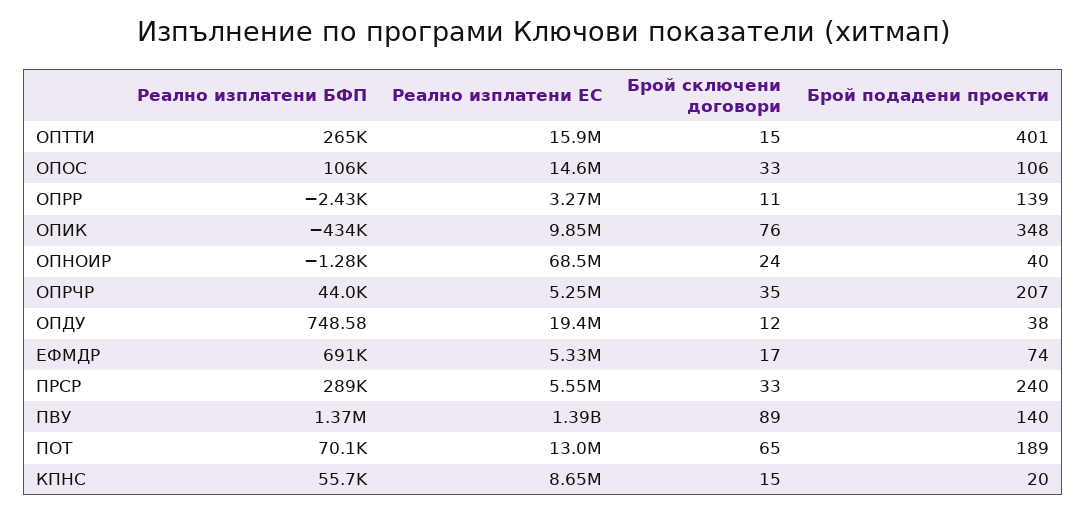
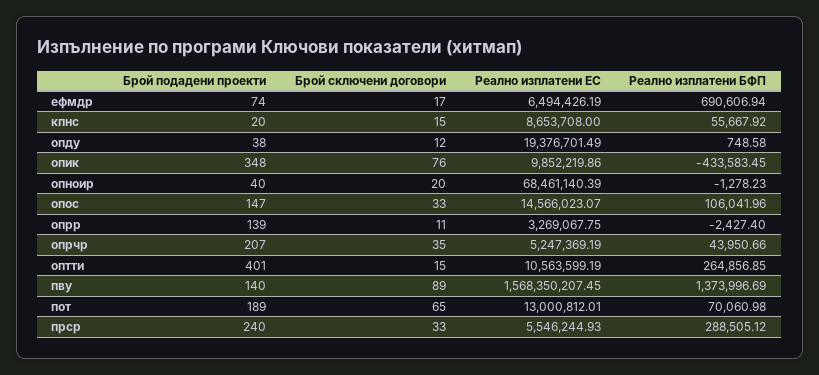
Реално изплатени ЕС, ОПТТИ: 15900000 -> 10563599.19
Брой подадени проекти, ОПОС: 106 -> 147
Брой сключени договори, ОПНОИР: 24 -> 20
Реално изплатени ЕС, ЕФМДР: 5330000 -> 6494426.19
Реално изплатени ЕС, ПВУ: 1390000000 -> 1568350207.45

